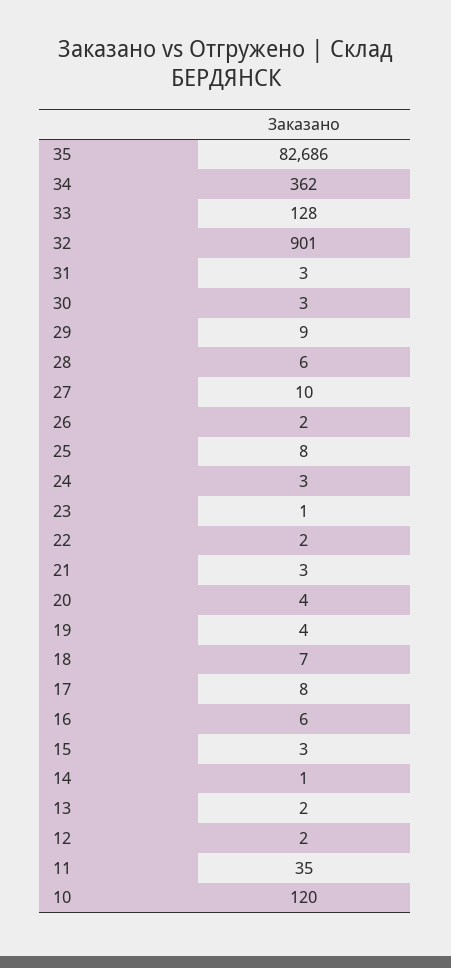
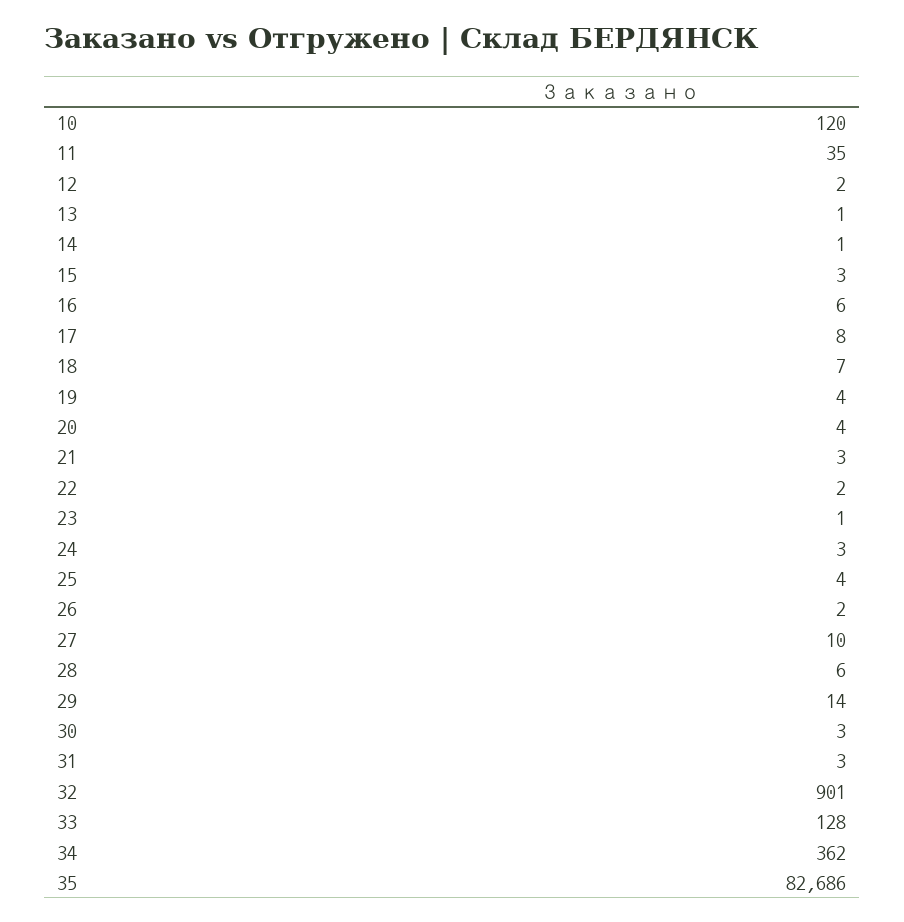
29: 9 -> 14
25: 8 -> 4
13: 2 -> 1

